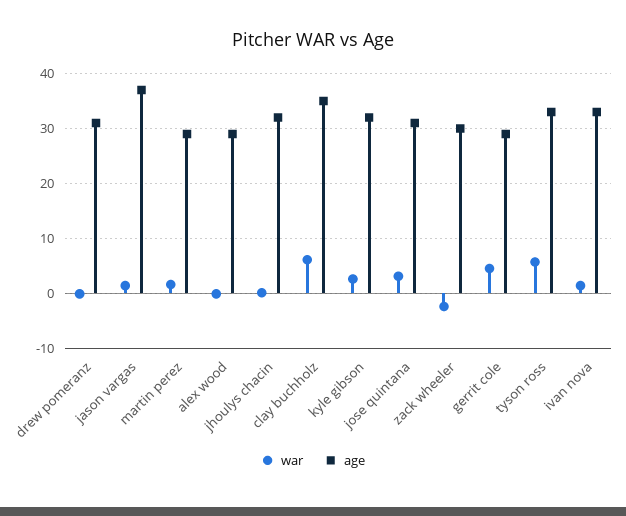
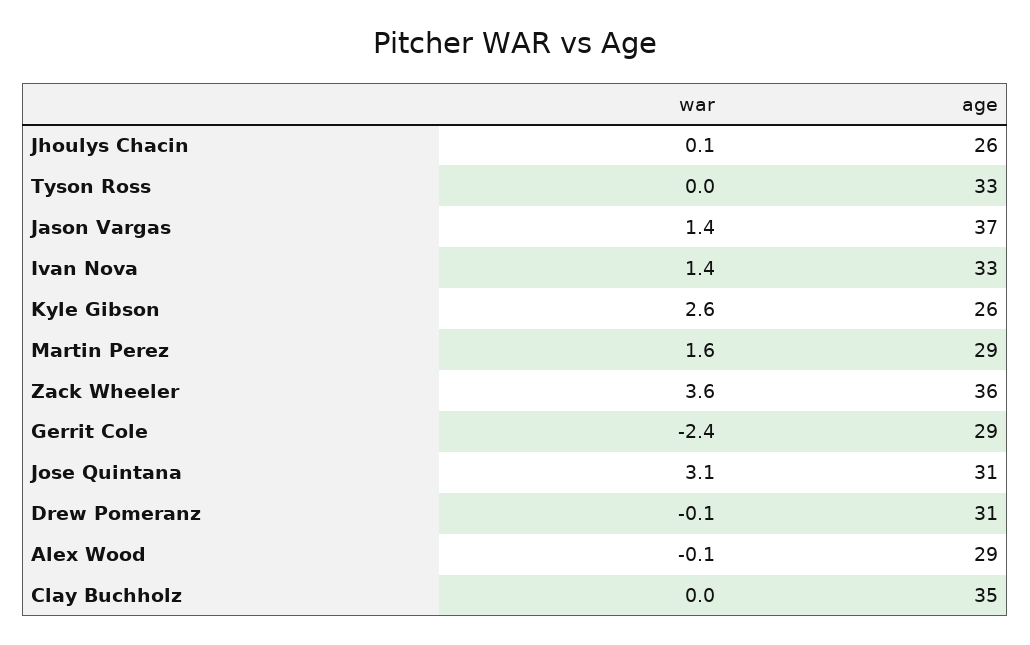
age, jhoulys chacin: 32 -> 26
war, clay buchholz: 6 -> 0
age, kyle gibson: 32 -> 26
war, zack wheeler: -2 -> 3.6
age, zack wheeler: 30 -> 36
war, gerrit cole: 4 -> -2.4
war, tyson ross: 6 -> 0

